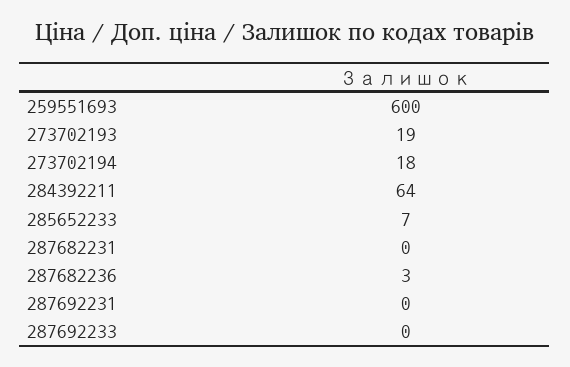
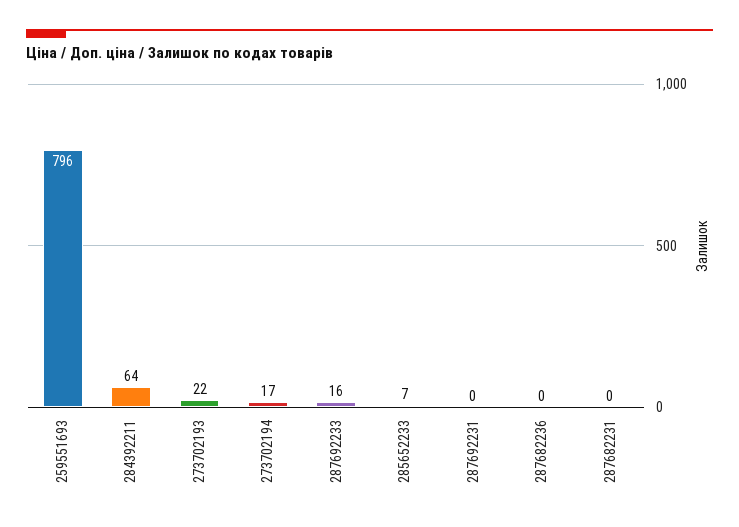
259551693: 600 -> 796
273702193: 19 -> 22
273702194: 18 -> 17
287682236: 3 -> 0
287692233: 0 -> 16

